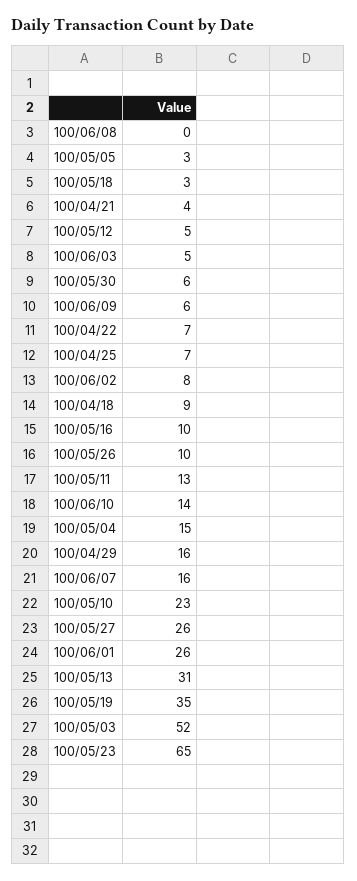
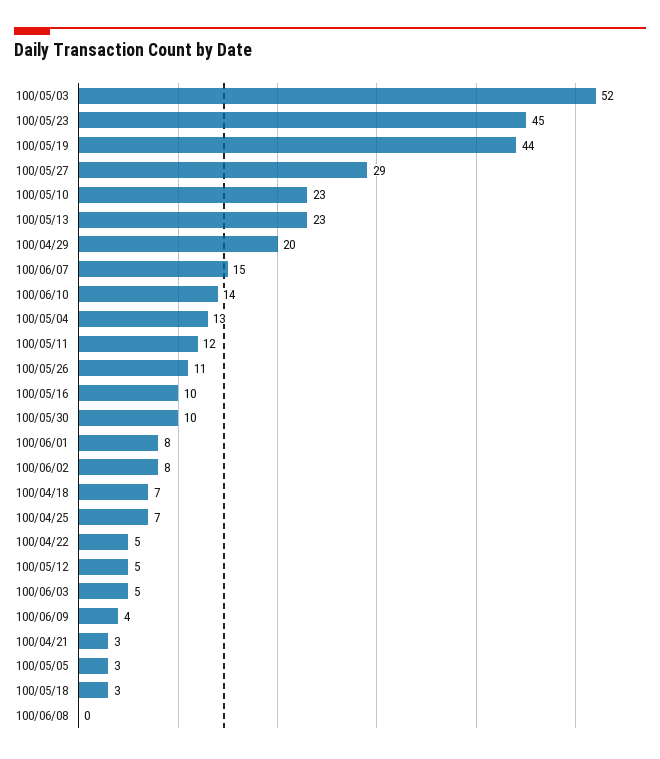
100/04/21: 4 -> 3
100/05/30: 6 -> 10
100/06/09: 6 -> 4
100/04/22: 7 -> 5
100/04/18: 9 -> 7
100/05/26: 10 -> 11
100/05/11: 13 -> 12
100/05/04: 15 -> 13
100/04/29: 16 -> 20
100/06/07: 16 -> 15
100/05/27: 26 -> 29
100/06/01: 26 -> 8
100/05/13: 31 -> 23
100/05/19: 35 -> 44
100/05/23: 65 -> 45

